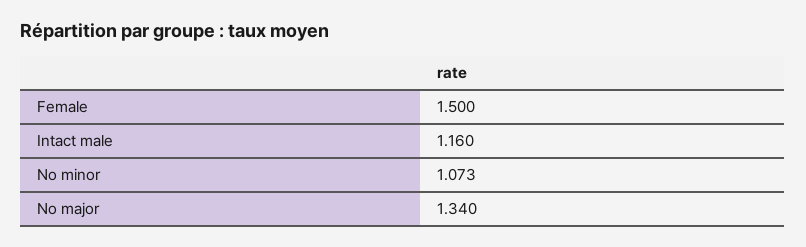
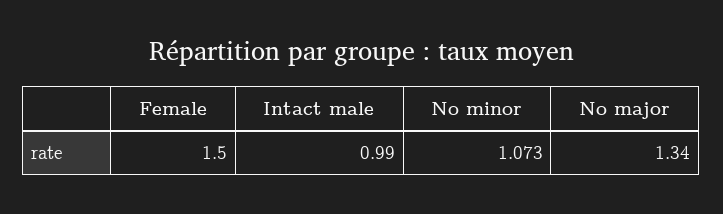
Intact male: 1.16 -> 0.99

